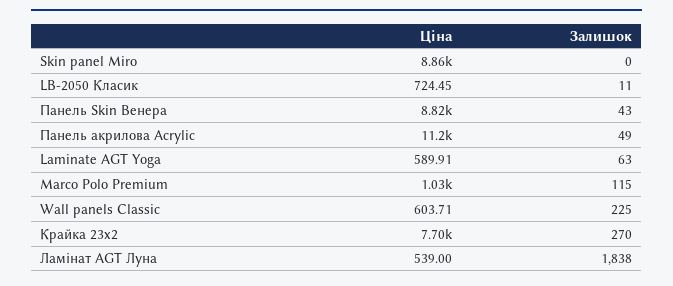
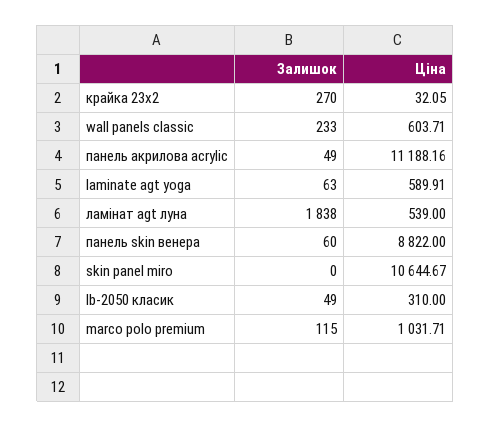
Ціна, Skin panel Miro: 8860 -> 10644.67
Ціна, LB-2050 Класик: 724.45 -> 310
Залишок, LB-2050 Класик: 11 -> 49
Залишок, Панель Skin Венера: 43 -> 60
Залишок, Wall panels Classic: 225 -> 233
Ціна, Крайка 23x2: 7700 -> 32.05

